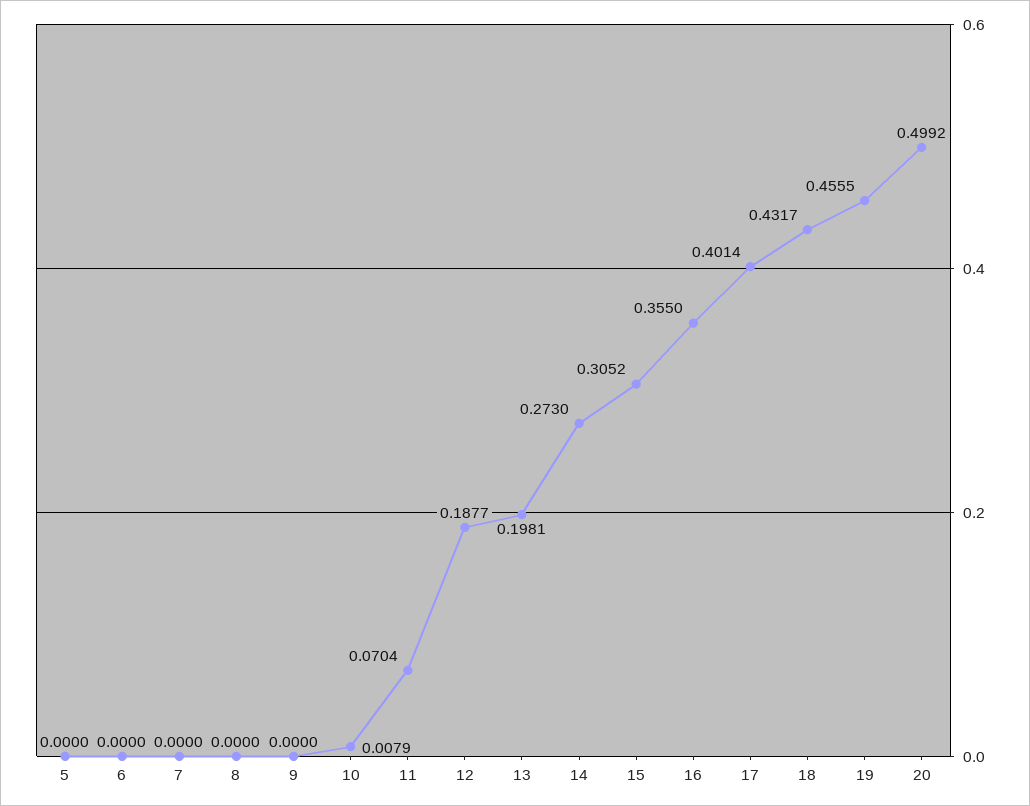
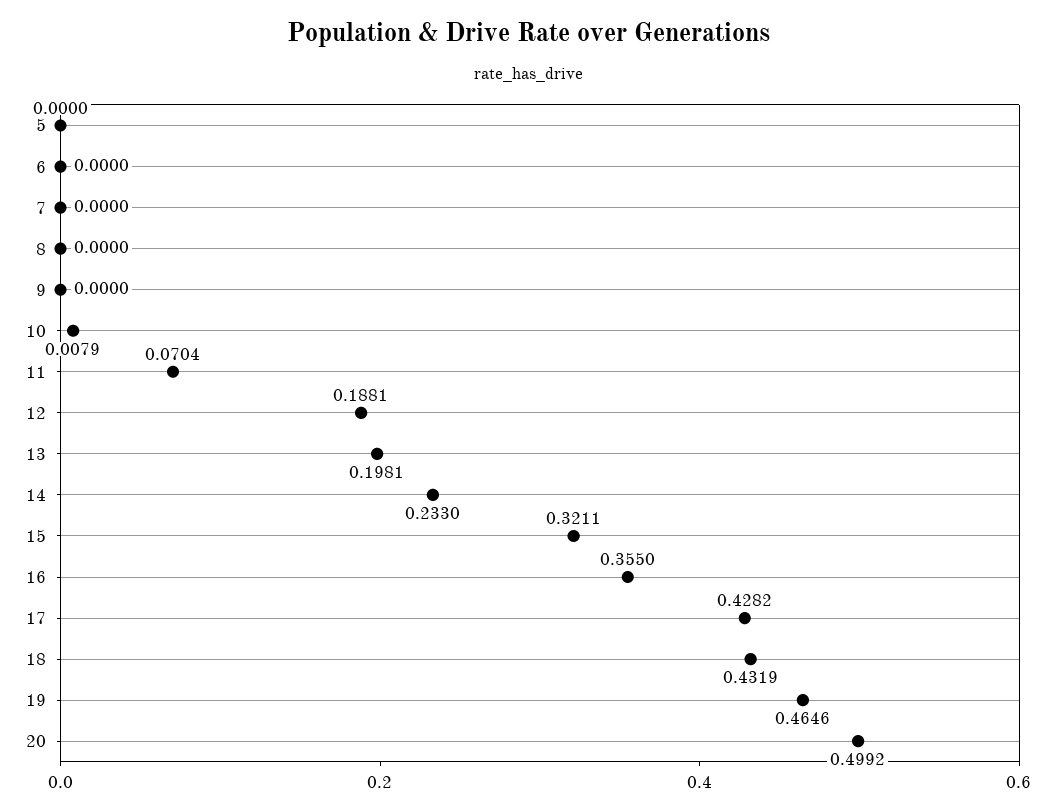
12: 0.1877 -> 0.1881
14: 0.273 -> 0.233
15: 0.3052 -> 0.3211
17: 0.4014 -> 0.4282
18: 0.4317 -> 0.4319
19: 0.4555 -> 0.4646

